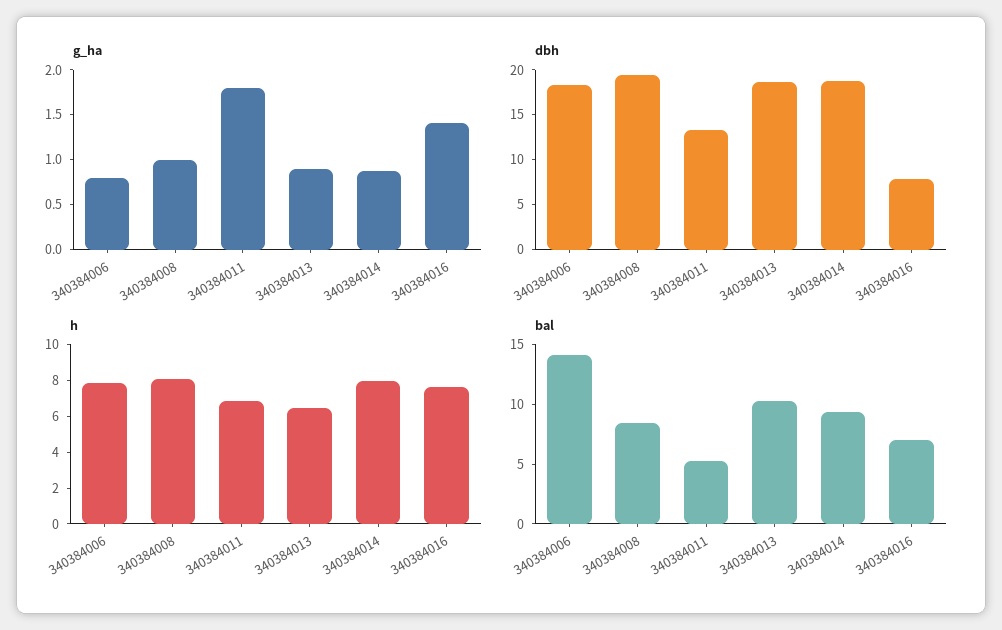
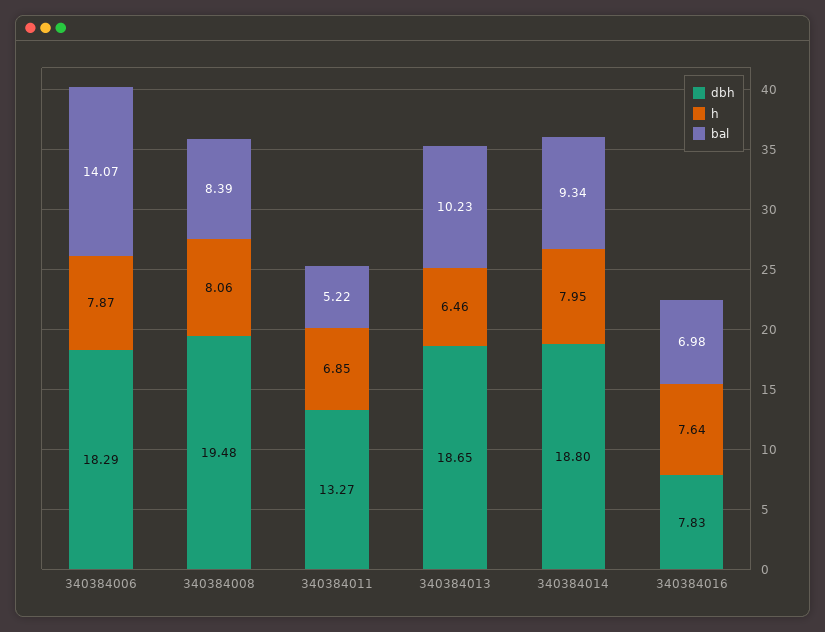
g_ha, 340384006: 0.8 -> none
g_ha, 340384008: 1 -> none
g_ha, 340384011: 1.8 -> none
g_ha, 340384013: 0.9 -> none
g_ha, 340384014: 0.9 -> none
g_ha, 340384016: 1.4 -> none

